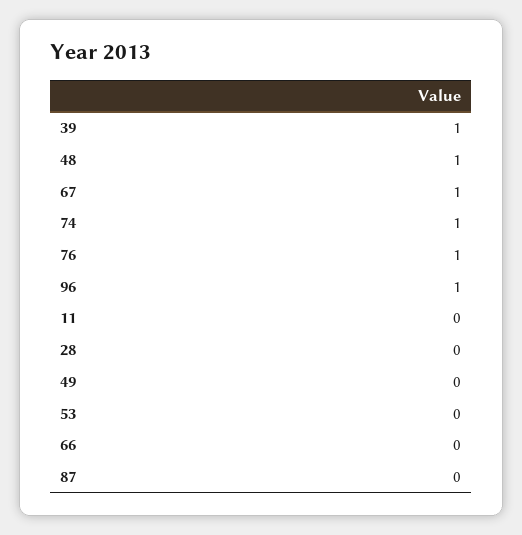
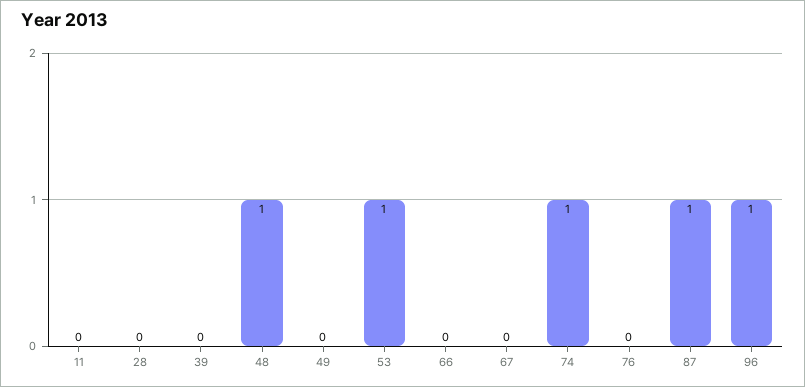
39: 1 -> 0
67: 1 -> 0
76: 1 -> 0
53: 0 -> 1
87: 0 -> 1

